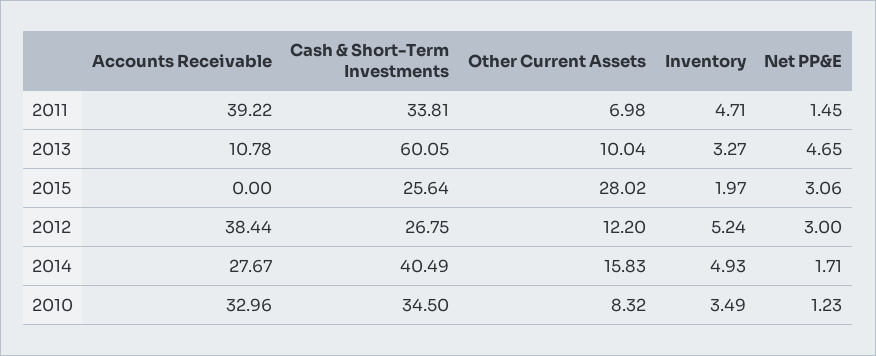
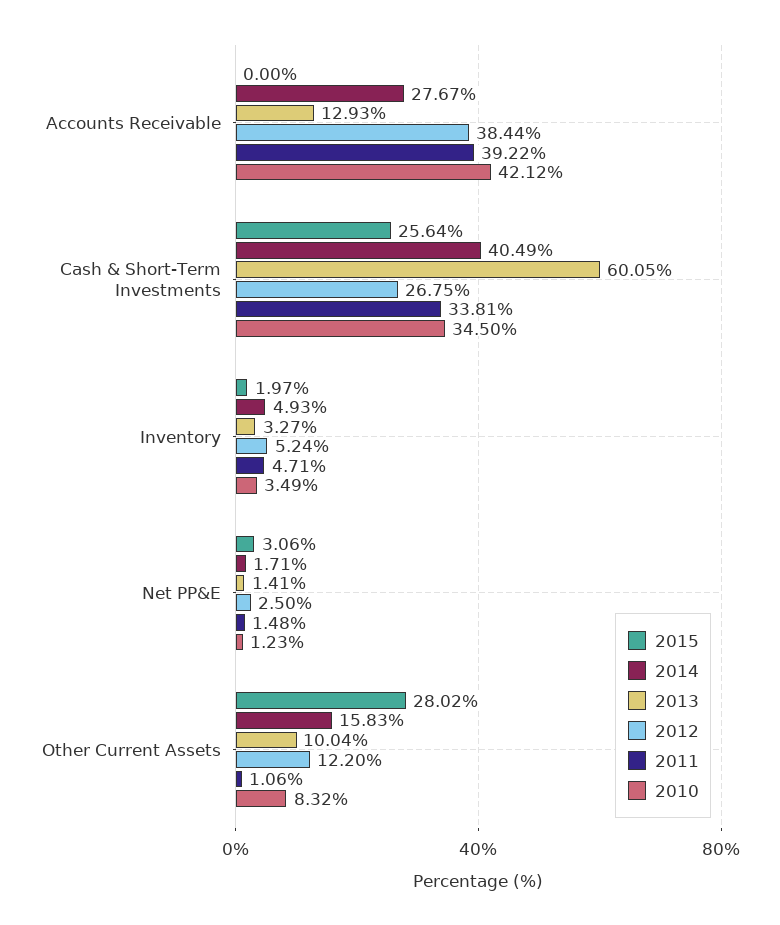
2011, Other Current Assets: 6.98 -> 1.06
2011, Net PP&E: 1.45 -> 1.48
2013, Accounts Receivable: 10.78 -> 12.93
2013, Net PP&E: 4.65 -> 1.41
2012, Net PP&E: 3 -> 2.5
2010, Accounts Receivable: 32.96 -> 42.12

